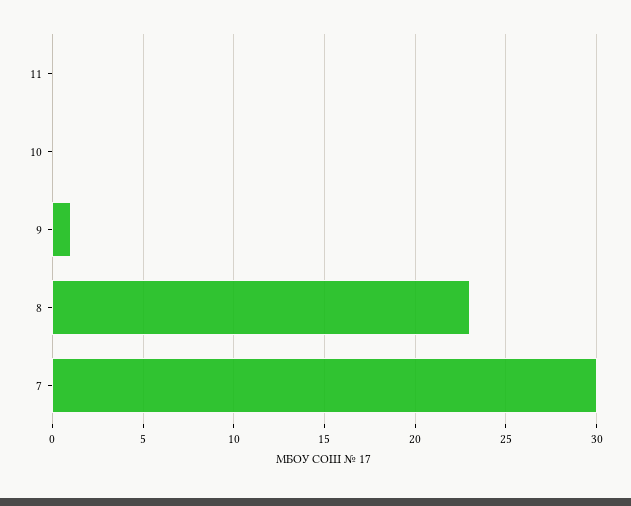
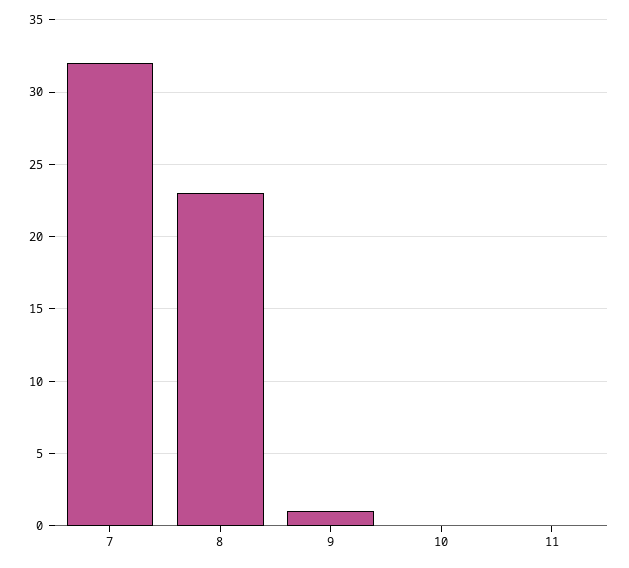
7: 30 -> 32

